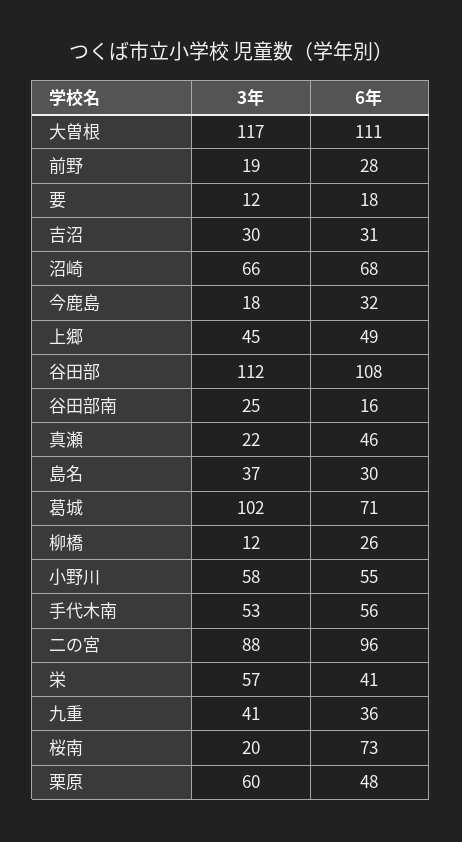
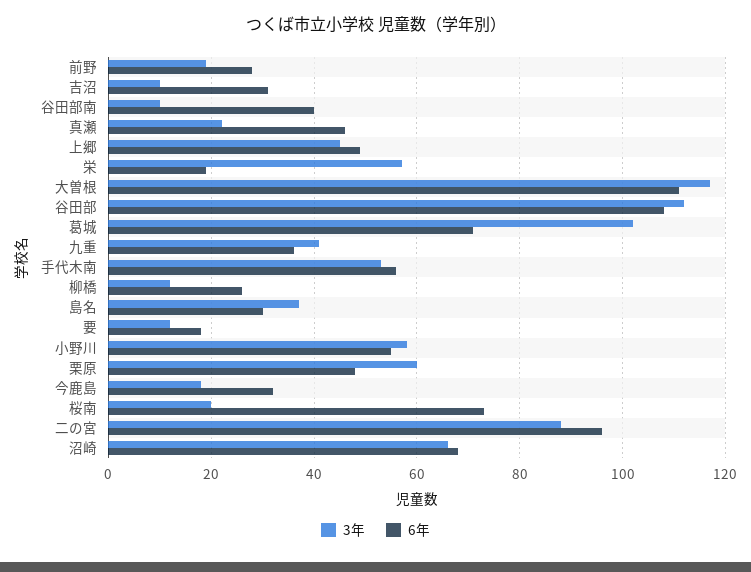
3年, 吉沼: 30 -> 10
3年, 谷田部南: 25 -> 10
6年, 谷田部南: 16 -> 40
6年, 栄: 41 -> 20

